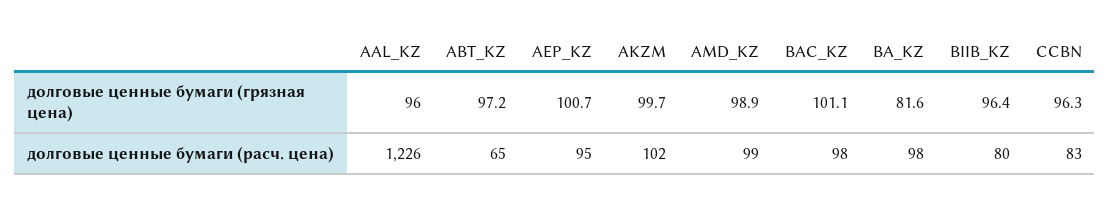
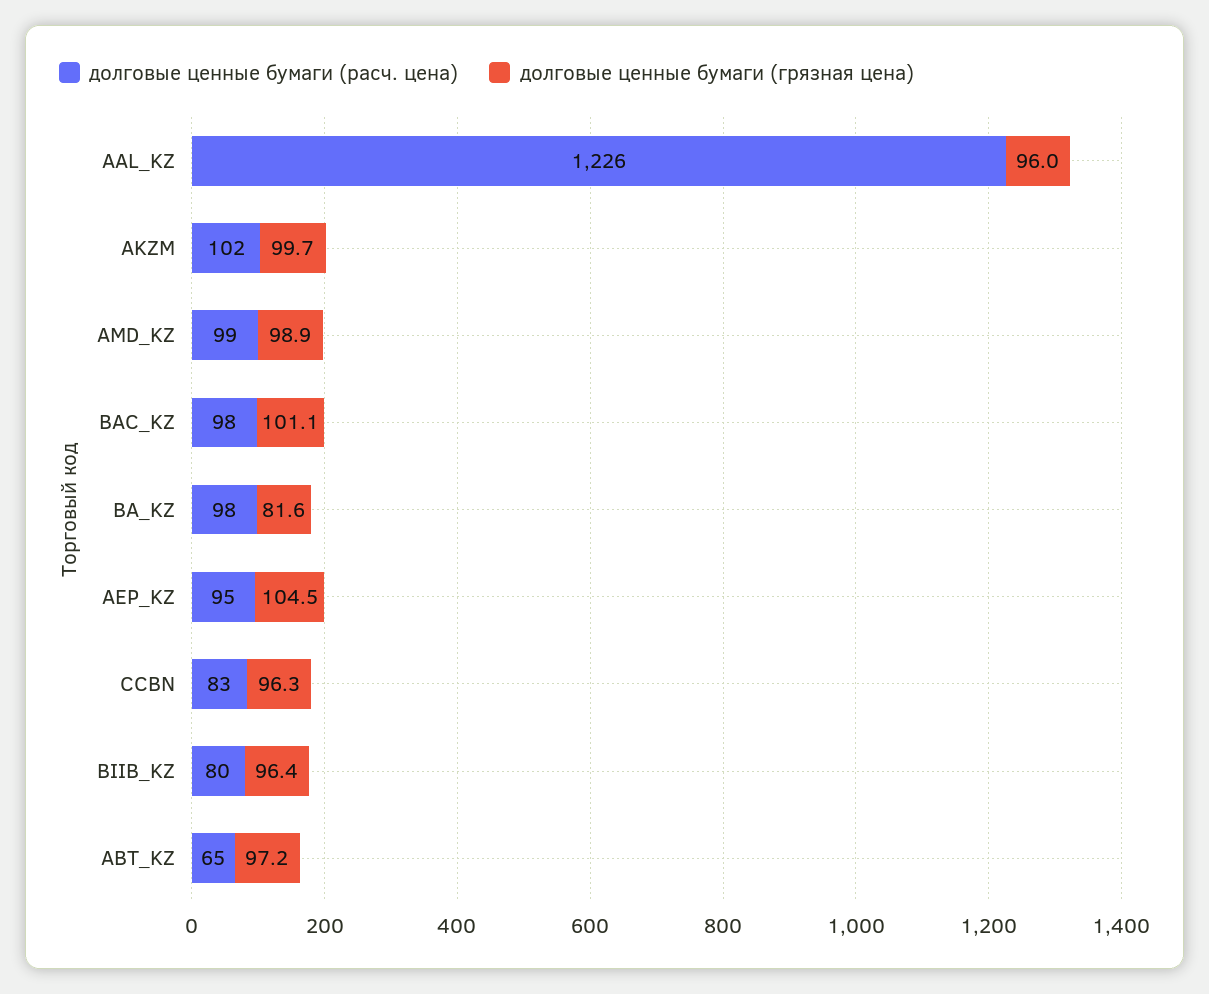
долговые ценные бумаги (грязная цена), AEP_KZ: 100.7 -> 104.5

